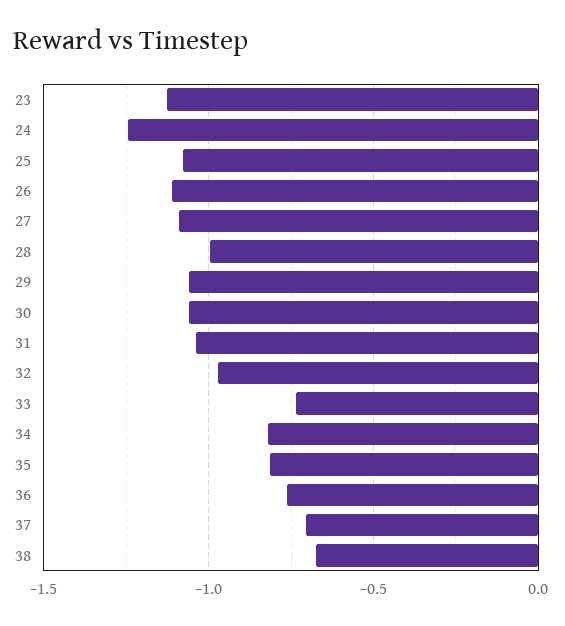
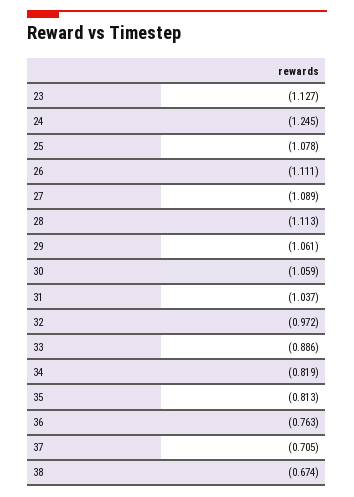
28: -1 -> -1.113
33: -0.75 -> -0.886

